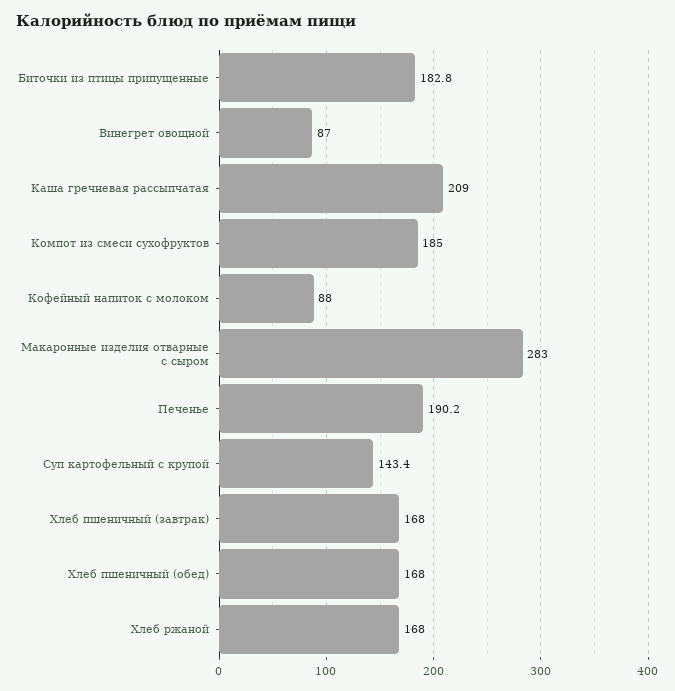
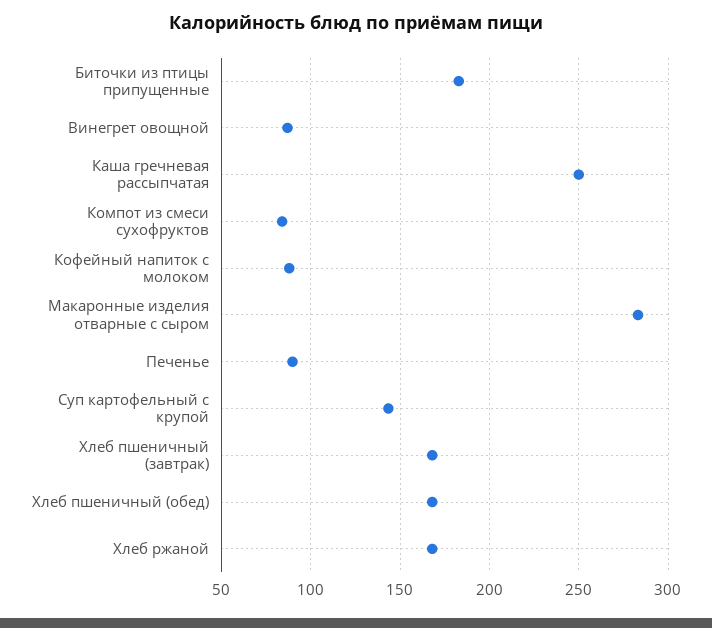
Каша гречневая рассыпчатая: 209 -> 250
Компот из смеси сухофруктов: 185 -> 85
Печенье: 190.2 -> 90

